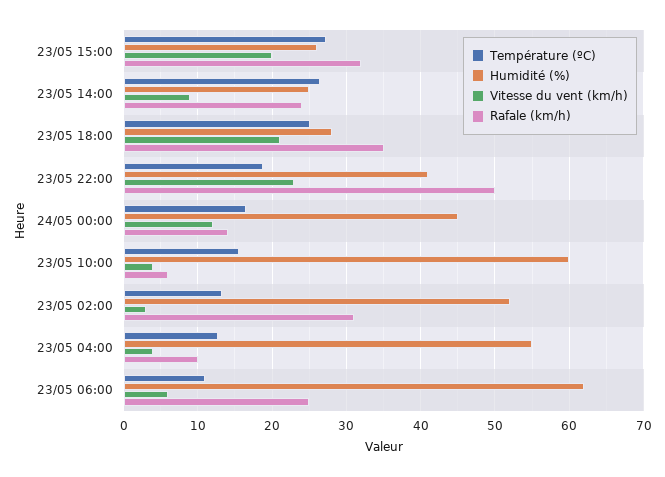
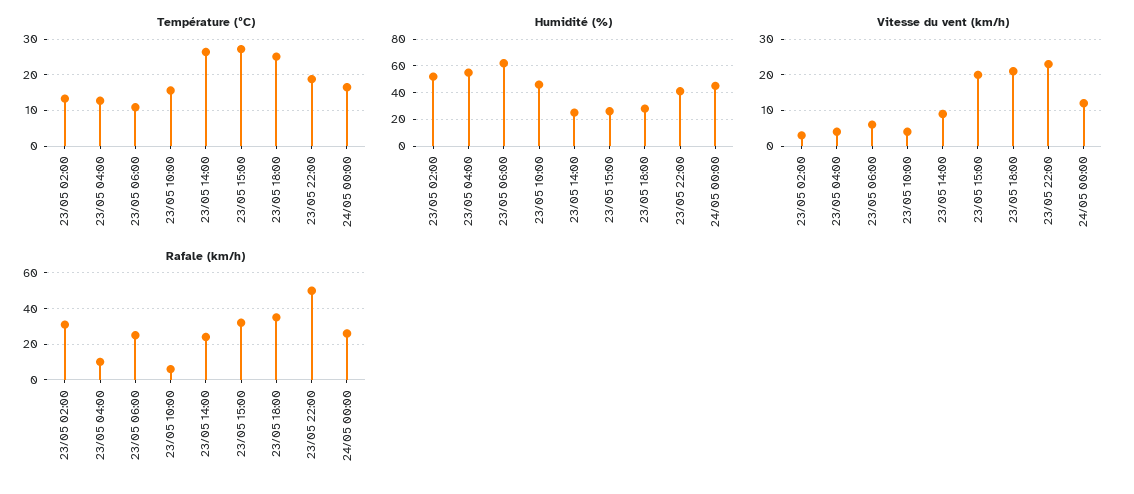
Rafale (km/h), 24/05 00:00: 14 -> 25
Humidité (%), 23/05 10:00: 60 -> 45

